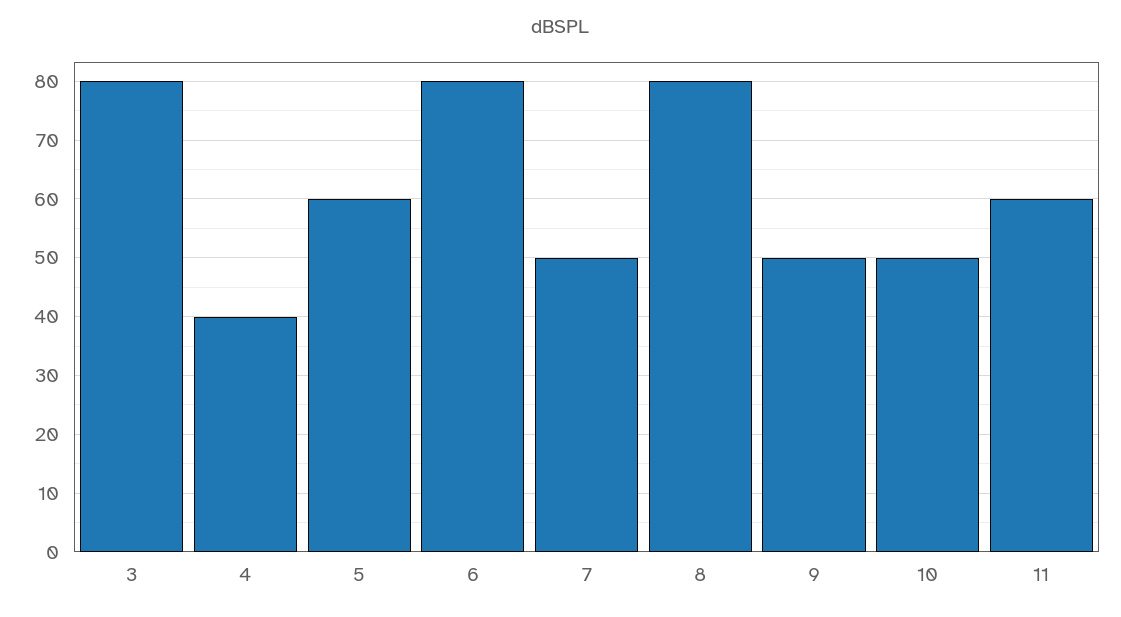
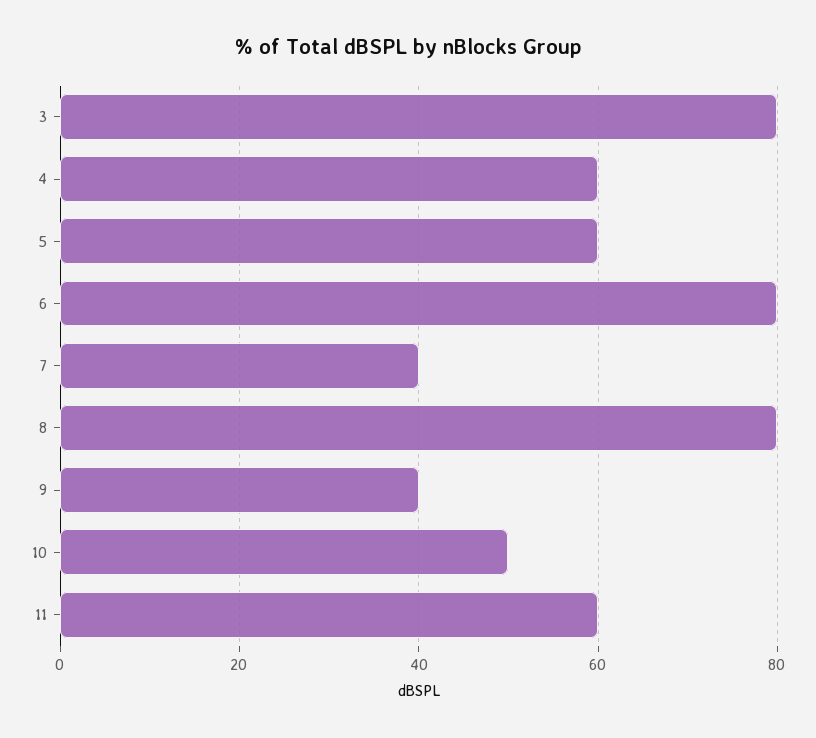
4: 40 -> 60
7: 50 -> 40
9: 50 -> 40

